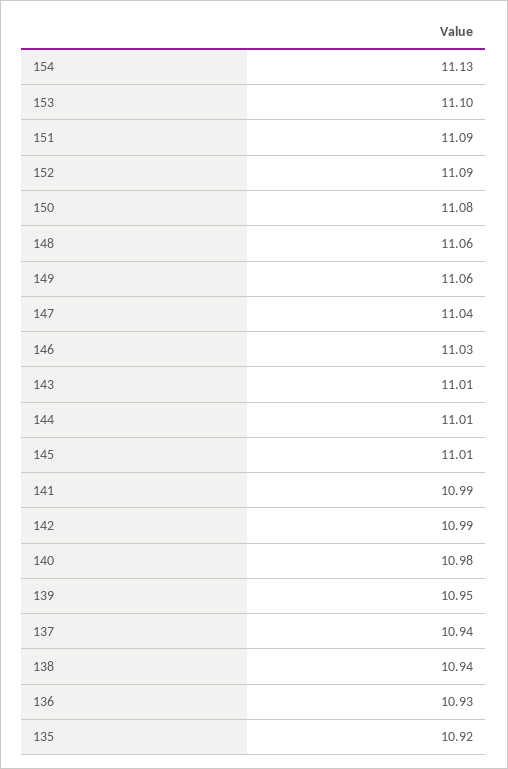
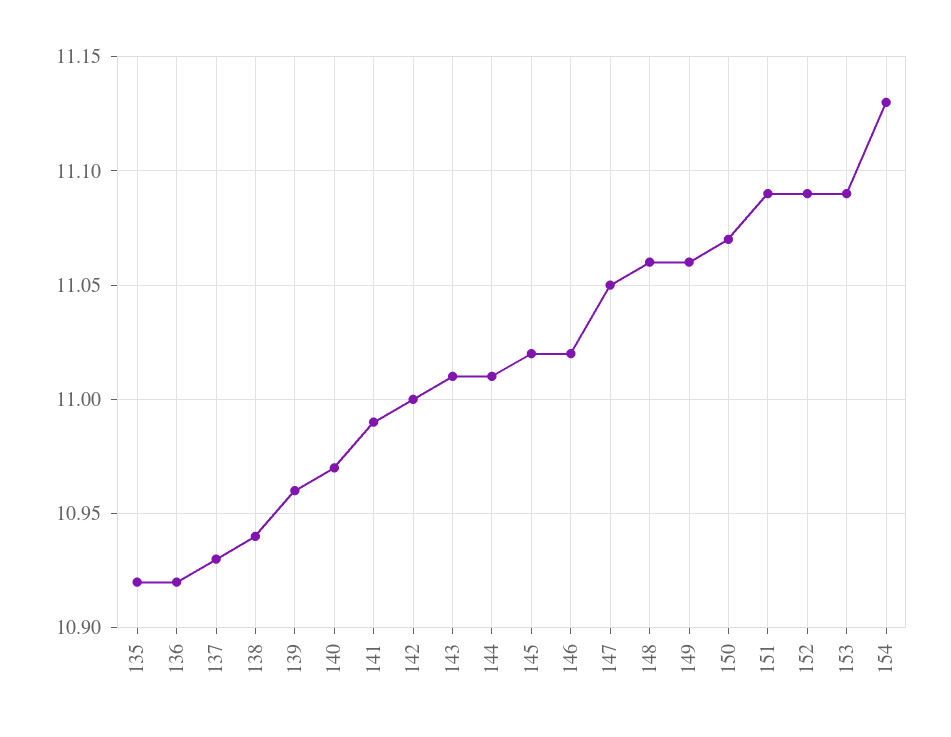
153: 11.1 -> 11.09
150: 11.08 -> 11.07
147: 11.04 -> 11.05
146: 11.03 -> 11.02
145: 11.01 -> 11.02
142: 10.99 -> 11
140: 10.98 -> 10.97
139: 10.95 -> 10.96
137: 10.94 -> 10.93
136: 10.93 -> 10.92

